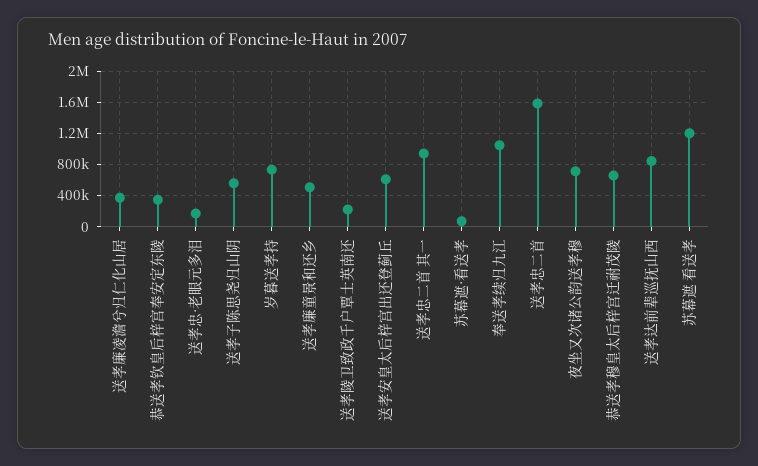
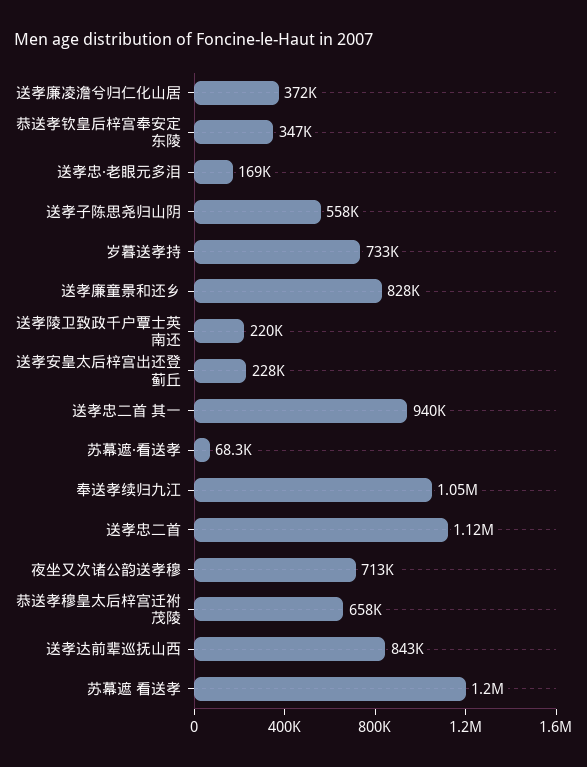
送孝廉童景和还乡: 500000 -> 828000
送孝安皇太后梓宫出还登蓟丘: 600000 -> 228000
送孝忠二首: 1600000 -> 1120000

